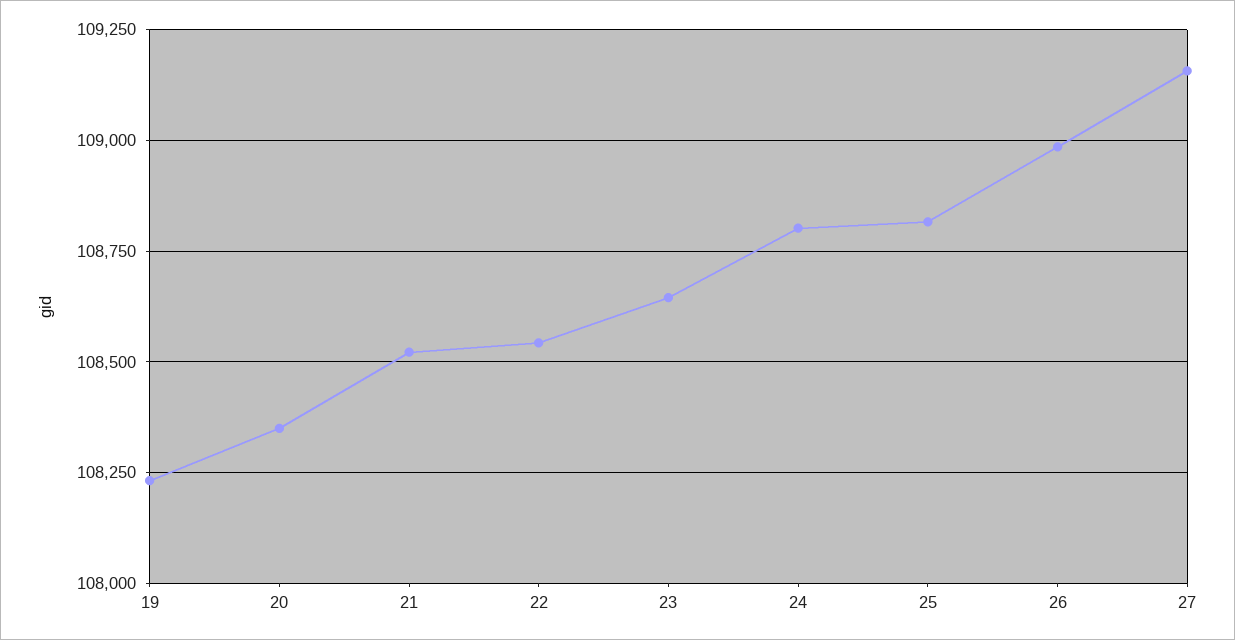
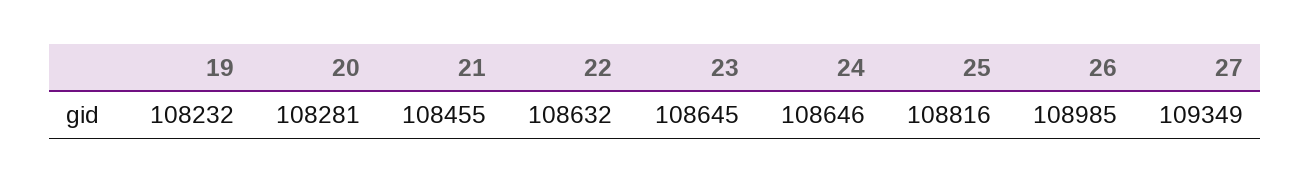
20: 108350 -> 108281
21: 108525 -> 108455
22: 108550 -> 108632
24: 108800 -> 108646
27: 109150 -> 109349

